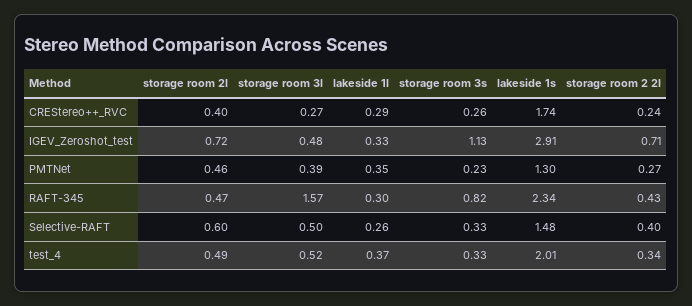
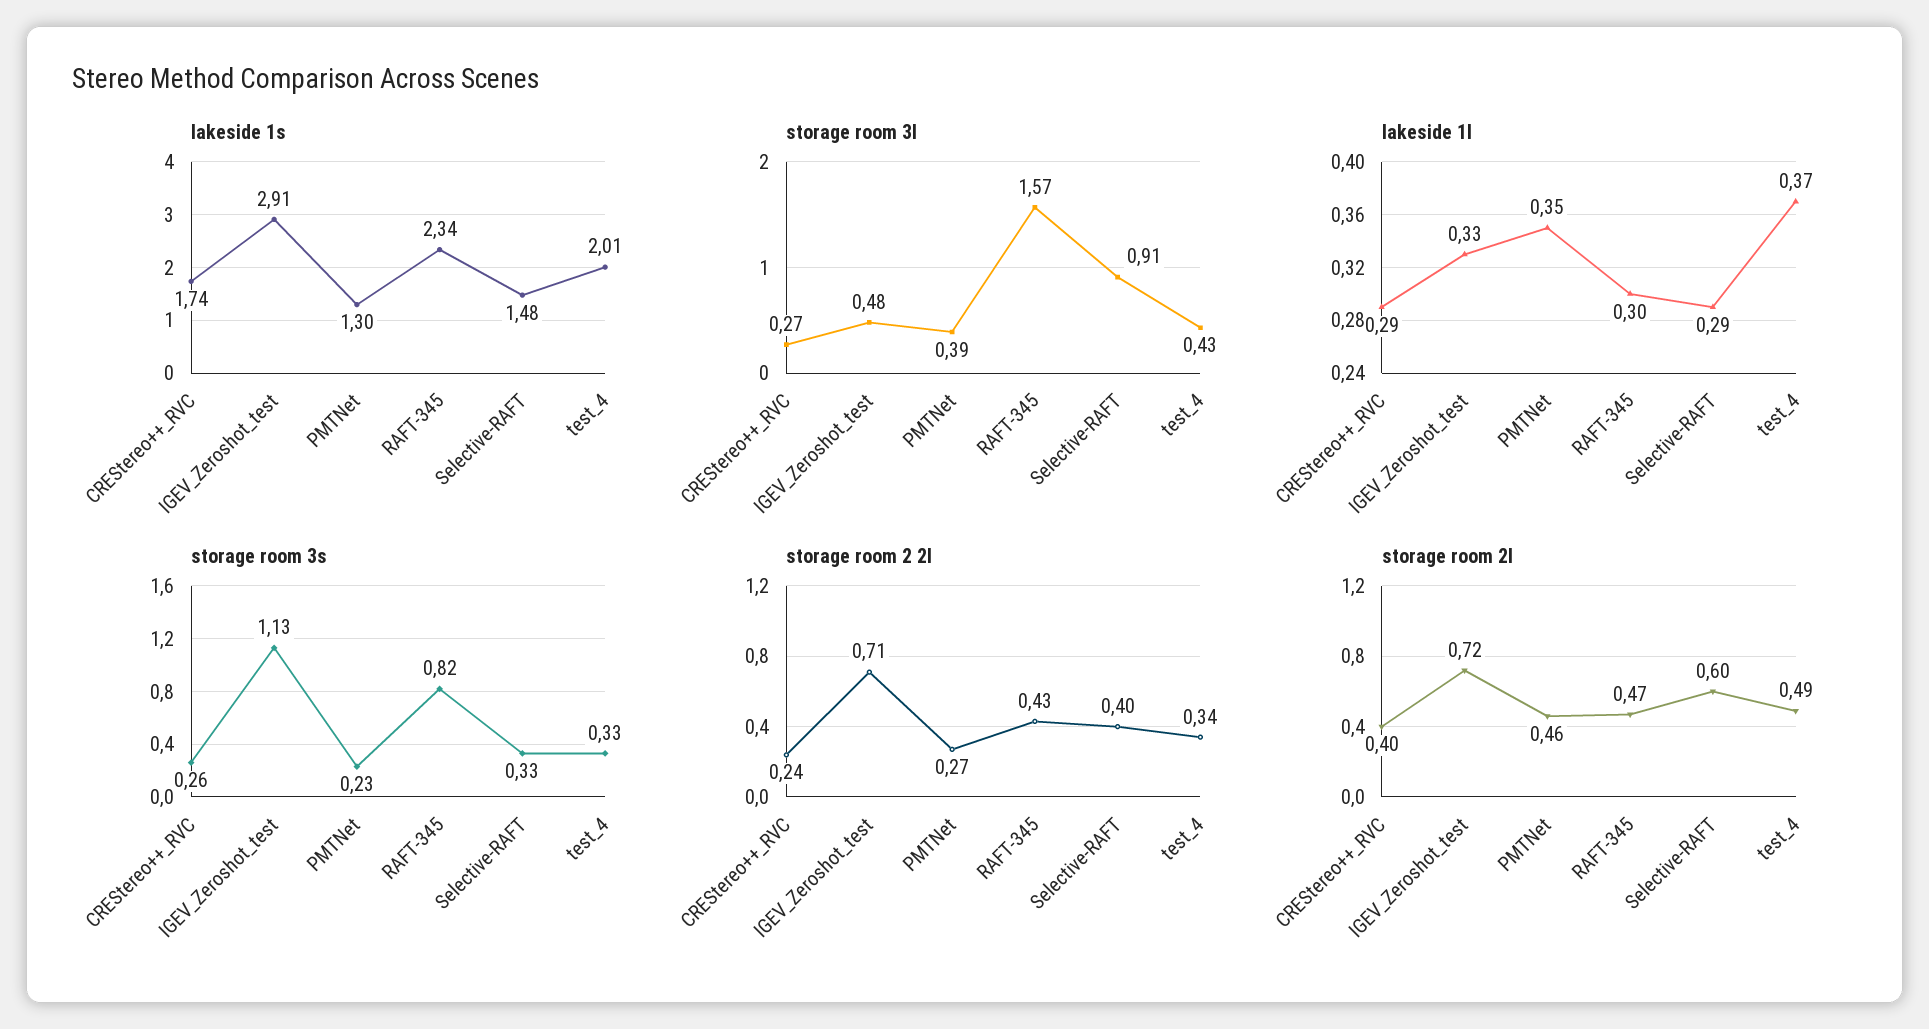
storage room 3l, Selective-RAFT: 0.5 -> 0.91
lakeside 1l, Selective-RAFT: 0.26 -> 0.29
storage room 3l, test_4: 0.52 -> 0.43

